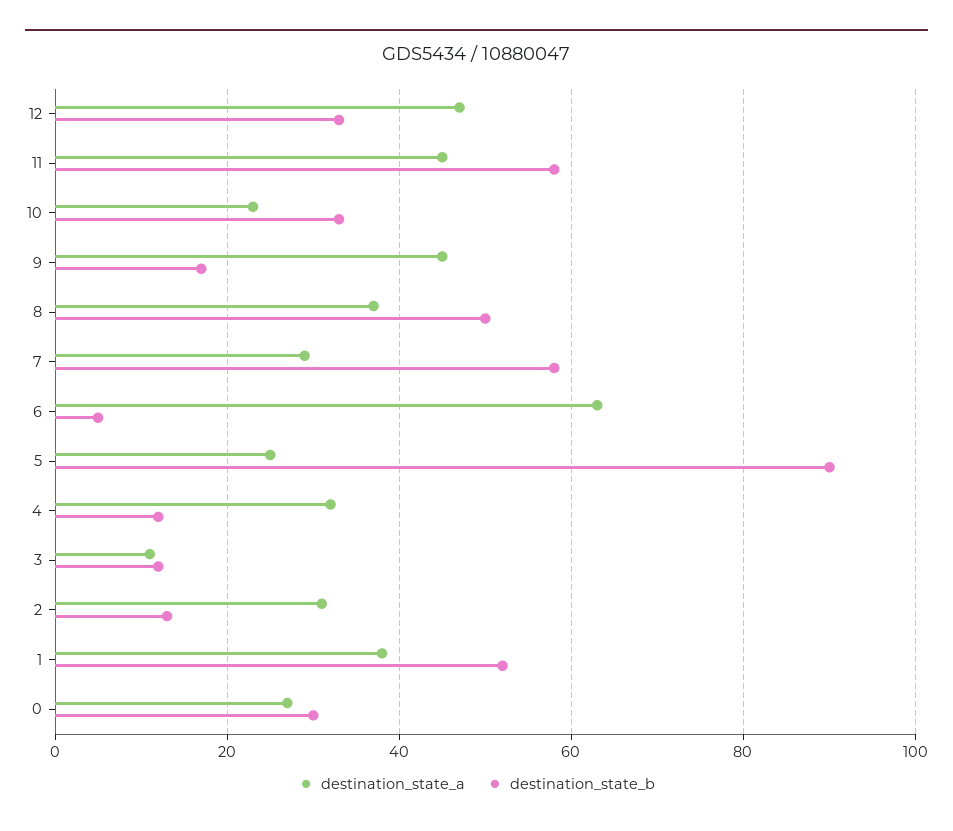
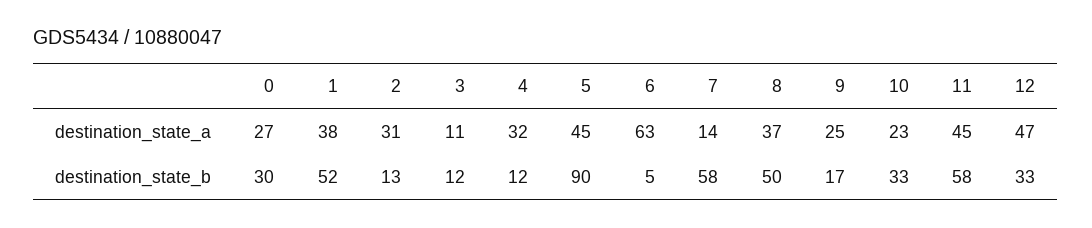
destination_state_a, 9: 45 -> 25
destination_state_a, 7: 30 -> 14
destination_state_a, 5: 25 -> 45

